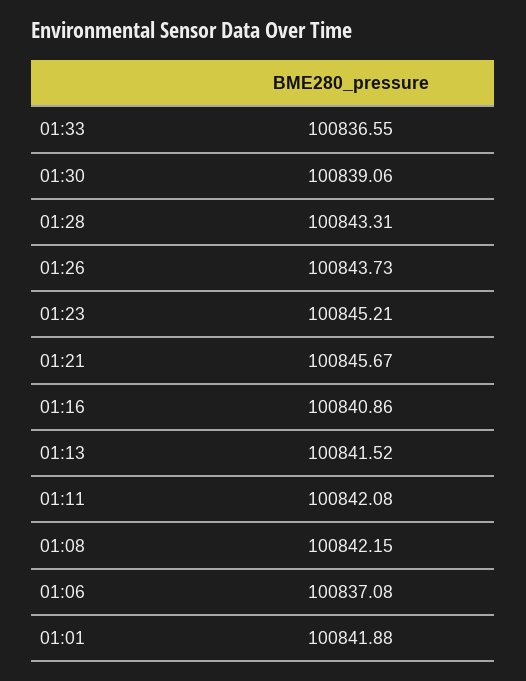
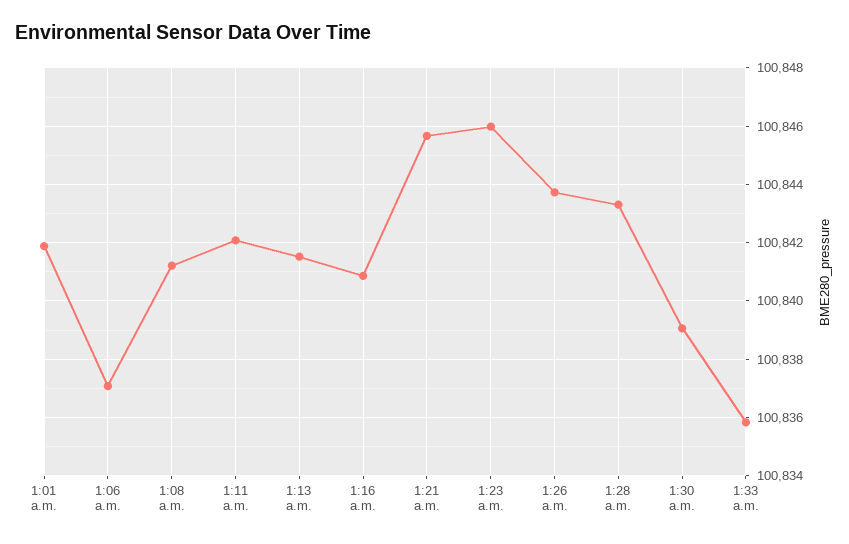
01:33: 100836.55 -> 100835.75
01:23: 100845.21 -> 100846
01:08: 100842.15 -> 100841.25

